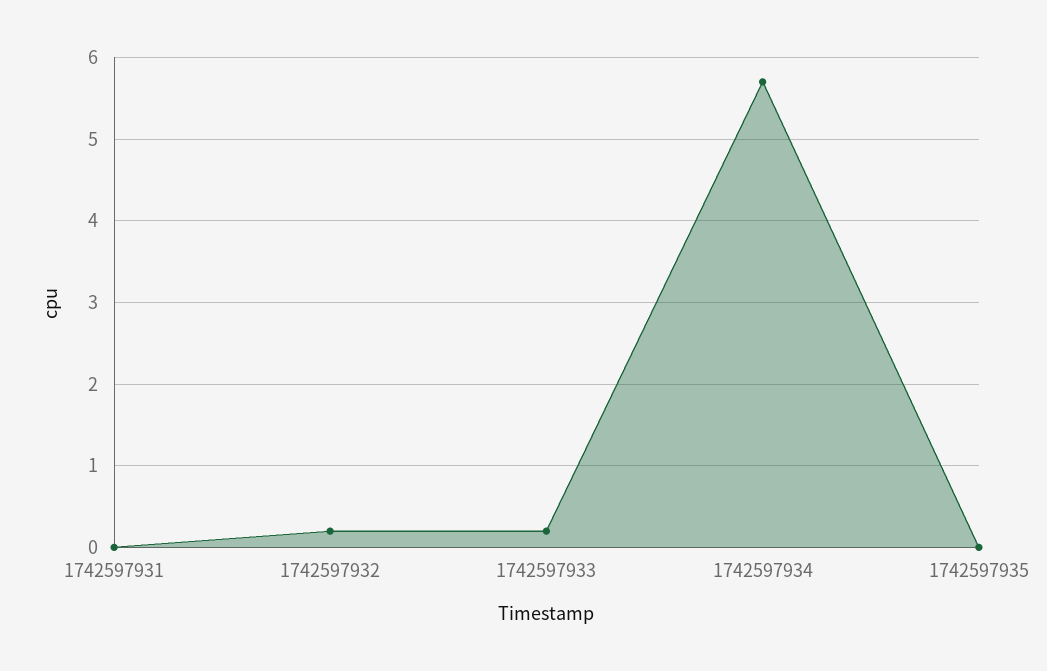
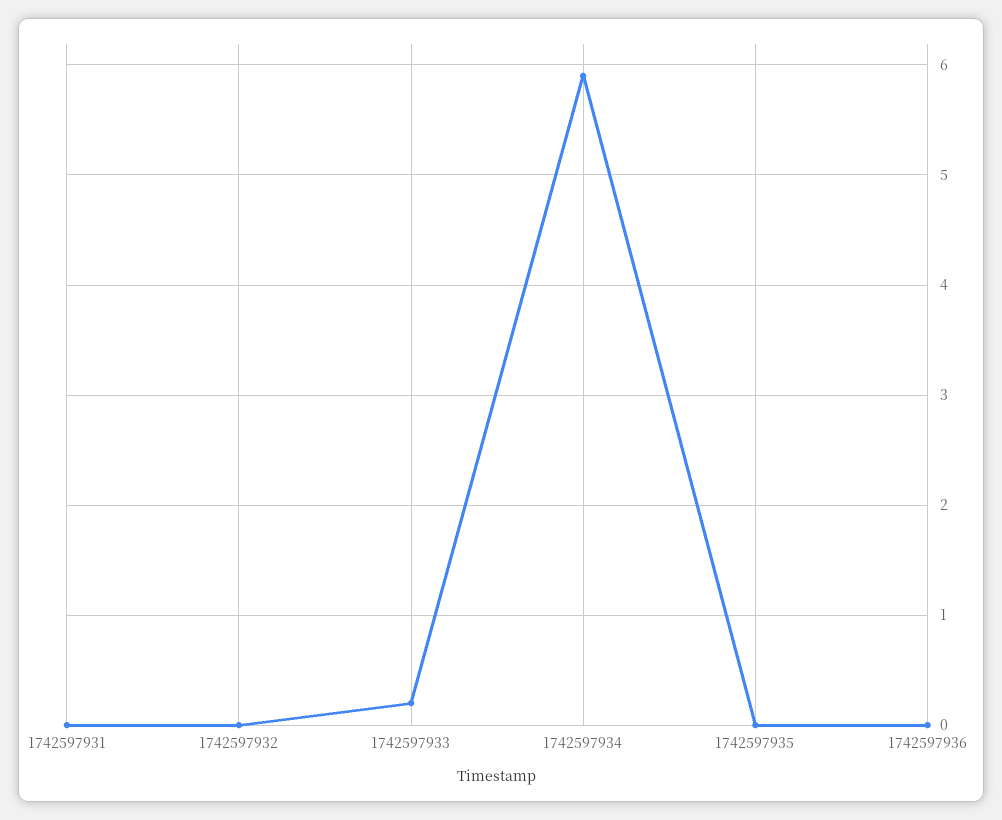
1742597932: 0.2 -> 0
1742597934: 5.7 -> 5.9
1742597936: none -> 0

